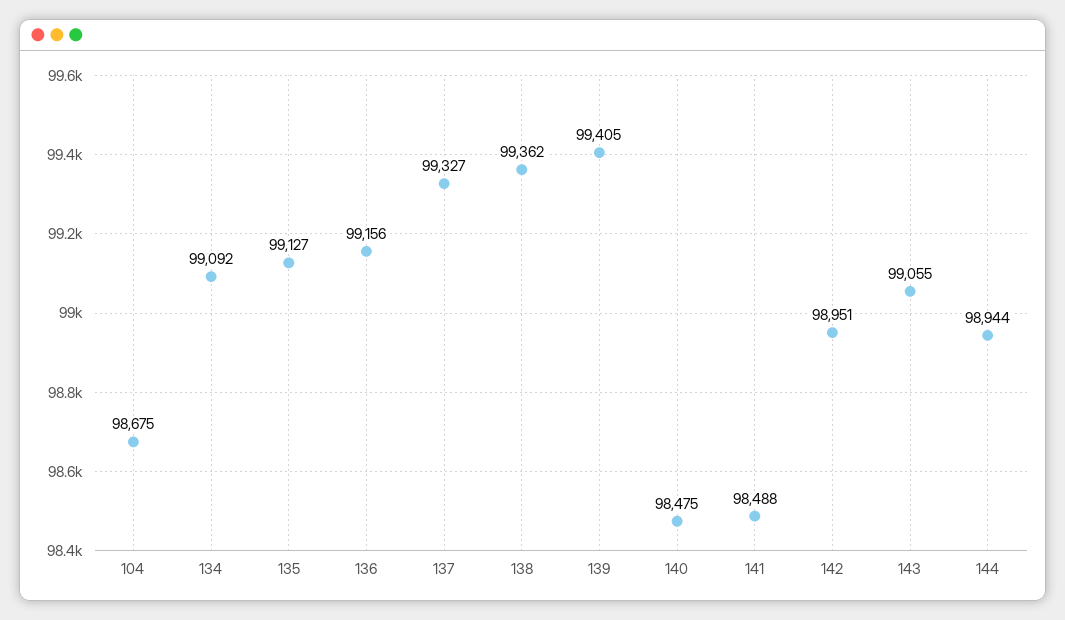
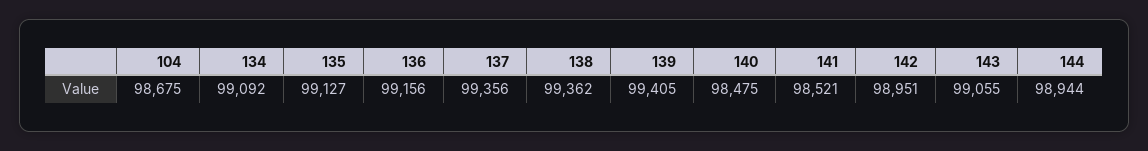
137: 99327 -> 99356
141: 98488 -> 98521

